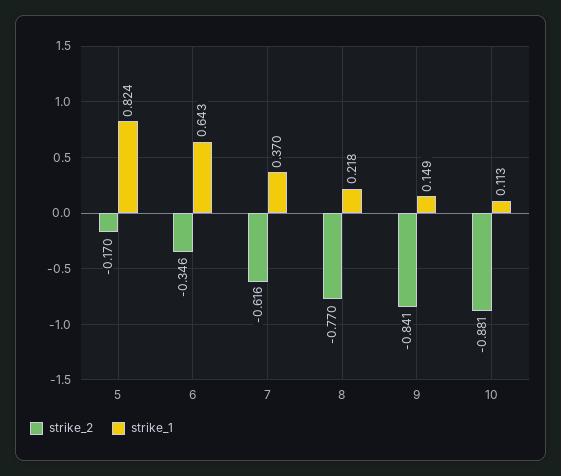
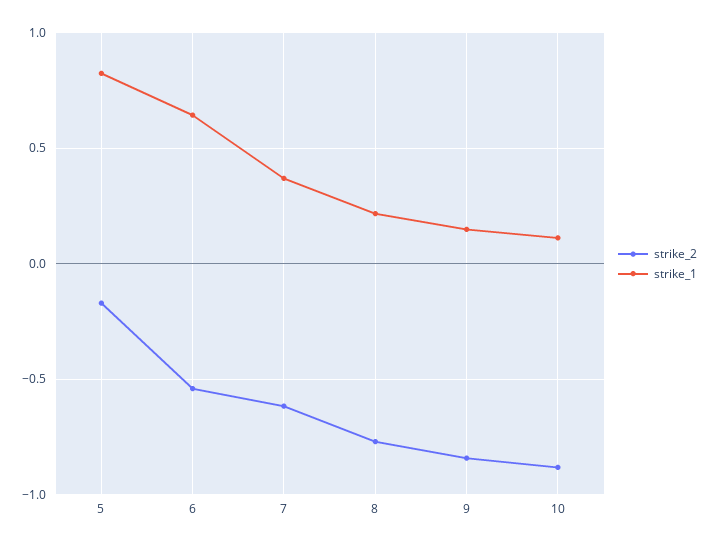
strike_2, 6: -0.346 -> -0.55

